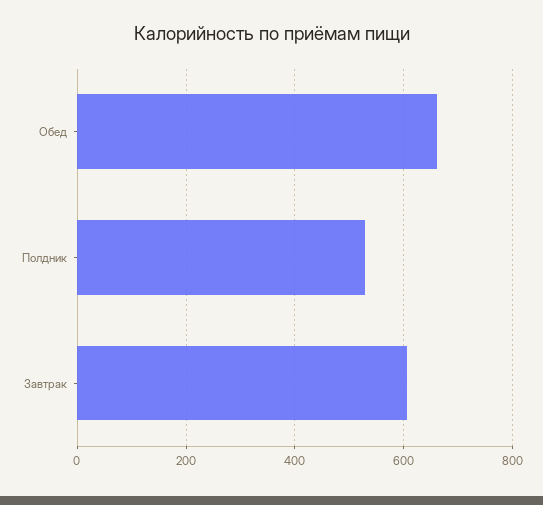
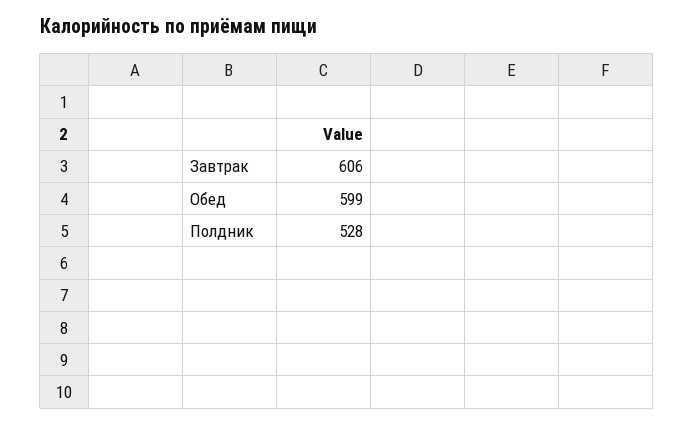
Обед: 660 -> 599

